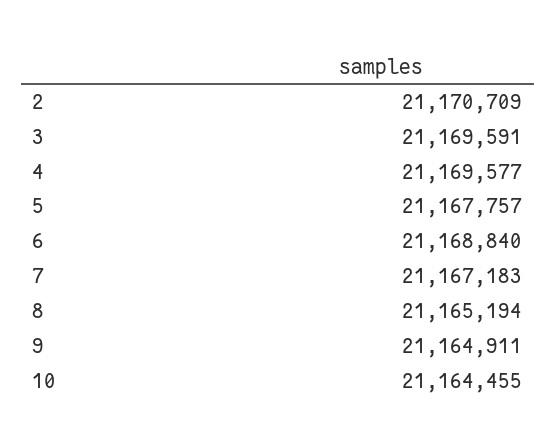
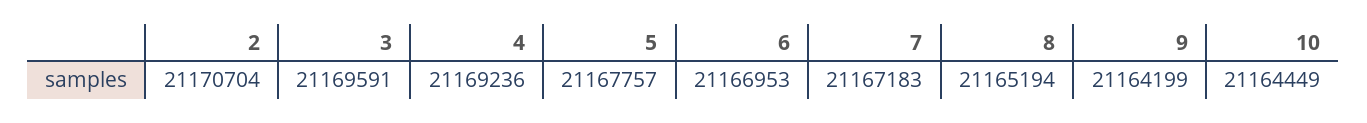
2: 21170709 -> 21170704
4: 21169577 -> 21169236
6: 21168840 -> 21166953
9: 21164911 -> 21164199
10: 21164455 -> 21164449

